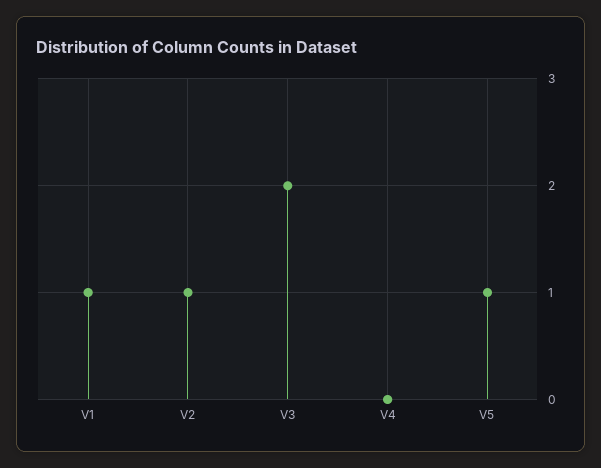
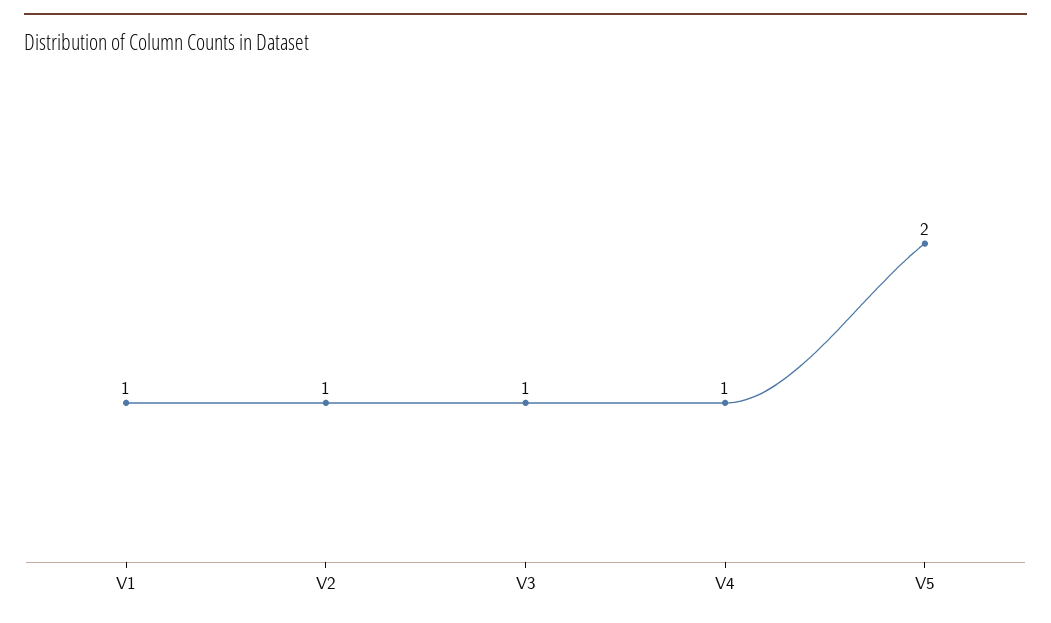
V3: 2 -> 1
V4: 0 -> 1
V5: 1 -> 2

